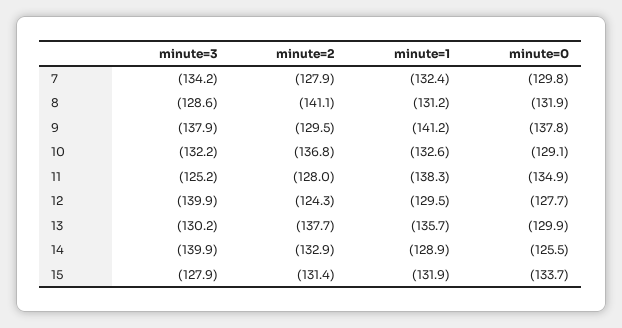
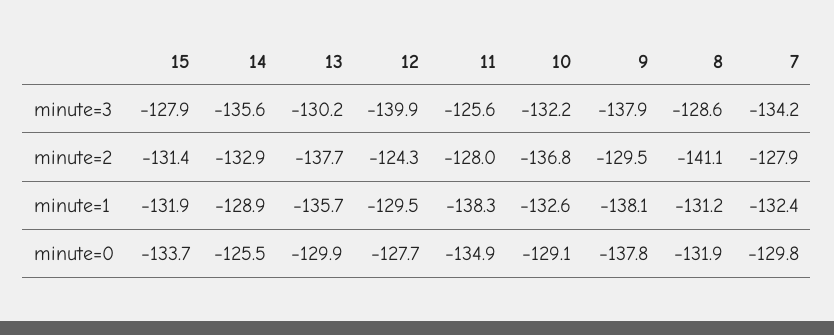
minute=1, 9: -141.2 -> -138.1
minute=3, 11: -125.2 -> -125.6
minute=3, 14: -139.9 -> -135.6

